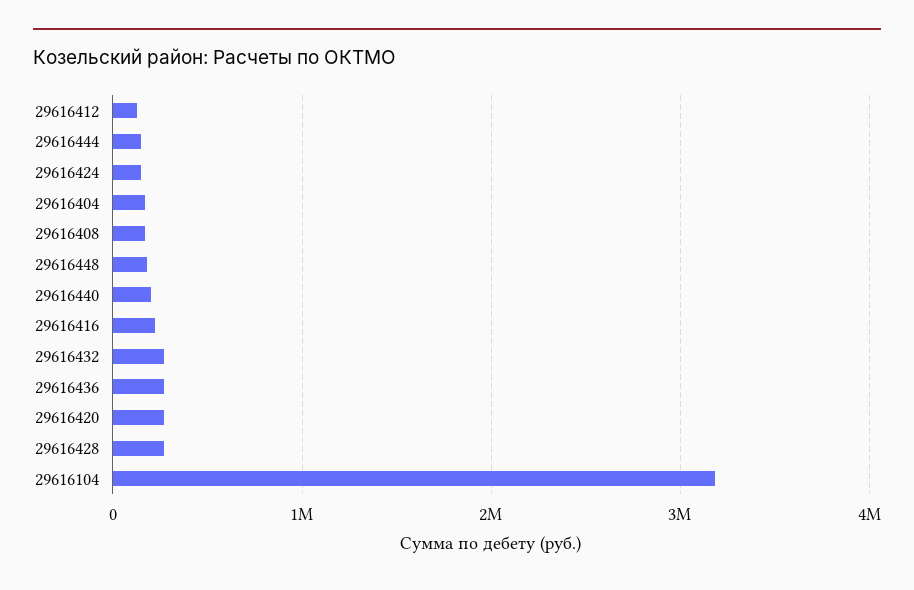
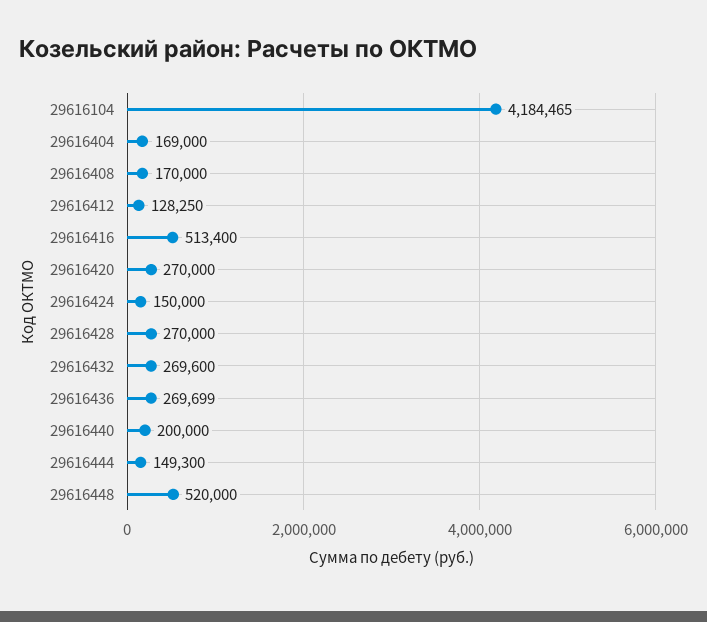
29616448: 200000 -> 520000
29616416: 200000 -> 513400
29616104: 3200000 -> 4184465

